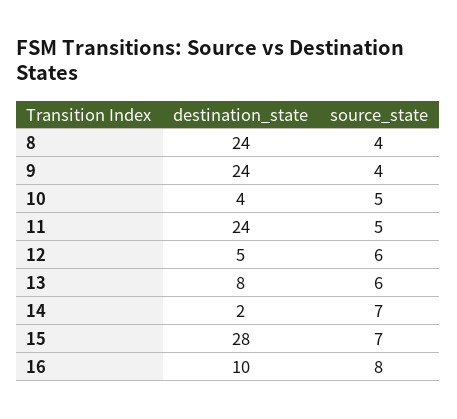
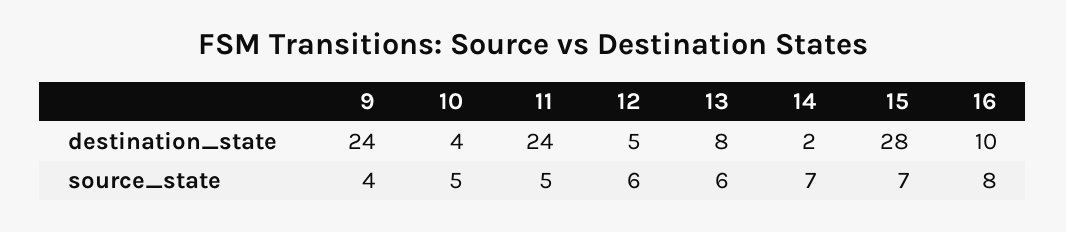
destination_state, 8: 24 -> none
source_state, 8: 4 -> none

